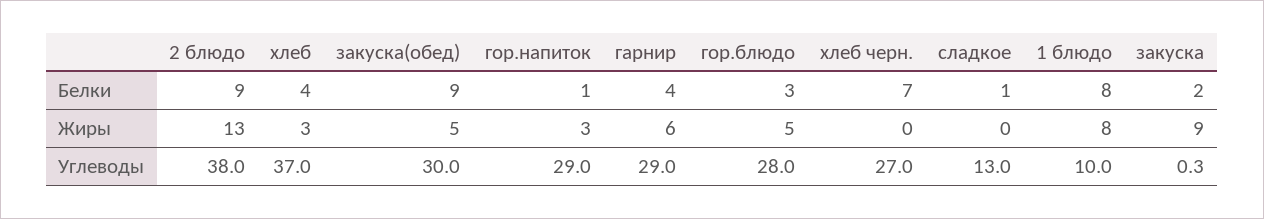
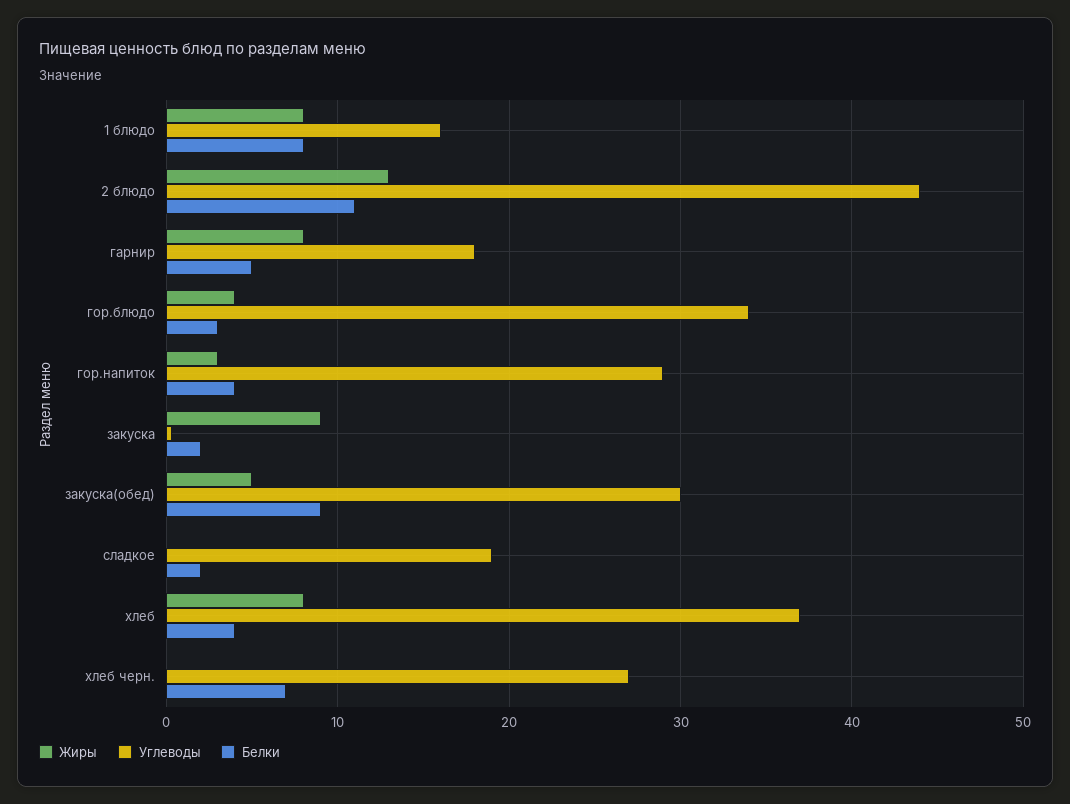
Белки, 2 блюдо: 9 -> 11
Белки, гор.напиток: 1 -> 4
Белки, гарнир: 4 -> 5
Белки, сладкое: 1 -> 2
Жиры, хлеб: 3 -> 8
Жиры, гарнир: 6 -> 8
Жиры, гор.блюдо: 5 -> 4
Углеводы, 2 блюдо: 38 -> 44
Углеводы, гарнир: 29 -> 18
Углеводы, гор.блюдо: 28 -> 34
Углеводы, сладкое: 13 -> 19
Углеводы, 1 блюдо: 10 -> 16

